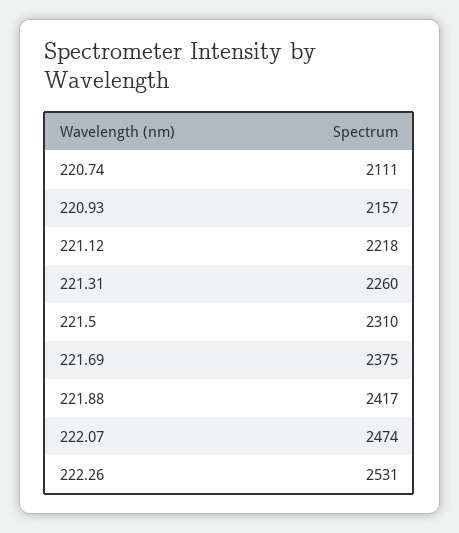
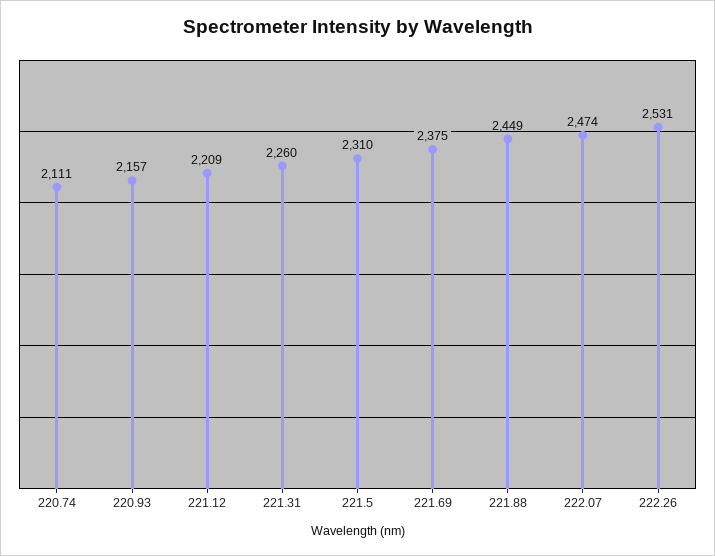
221.12: 2218 -> 2209
221.88: 2417 -> 2449

